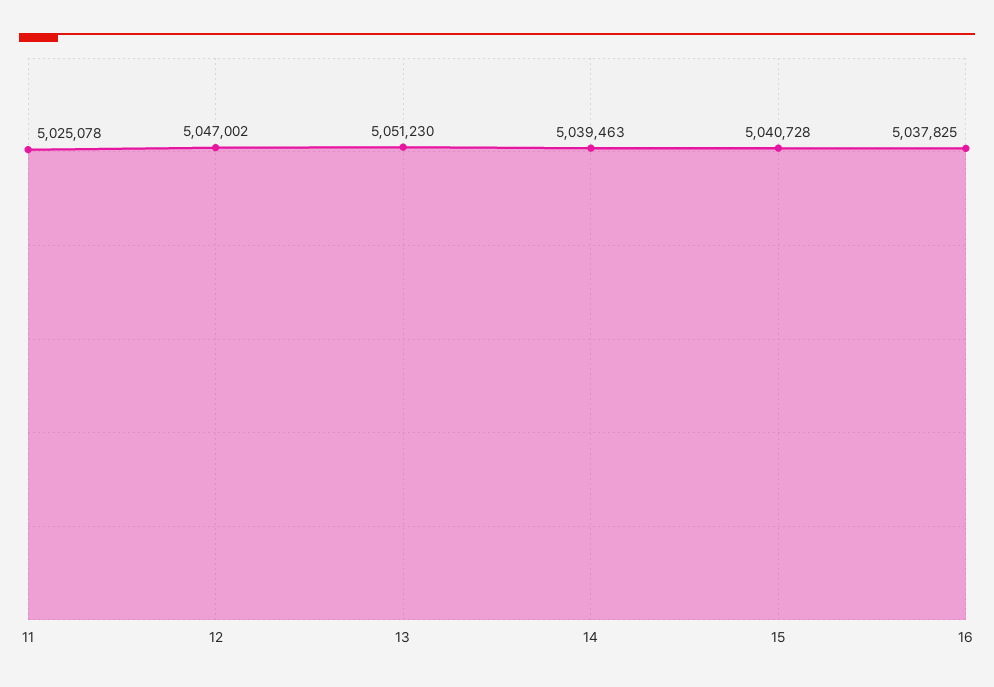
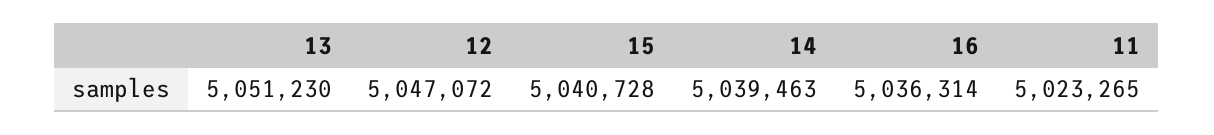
11: 5025078 -> 5023265
12: 5047002 -> 5047072
16: 5037825 -> 5036314

